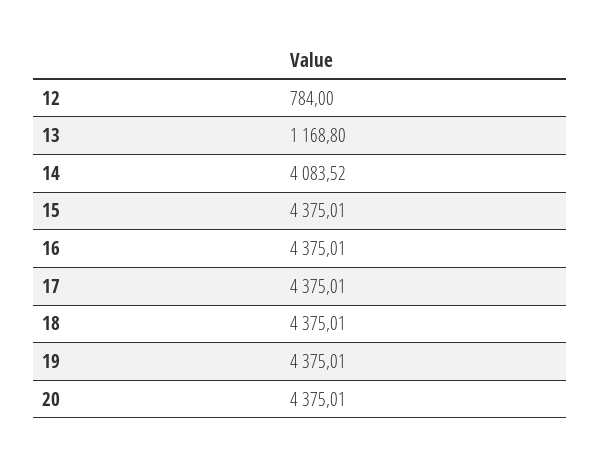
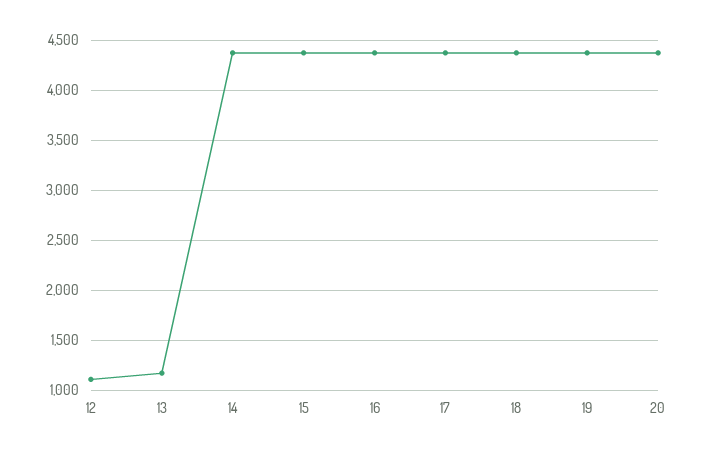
12: 784 -> 1100
14: 4083.52 -> 4400

